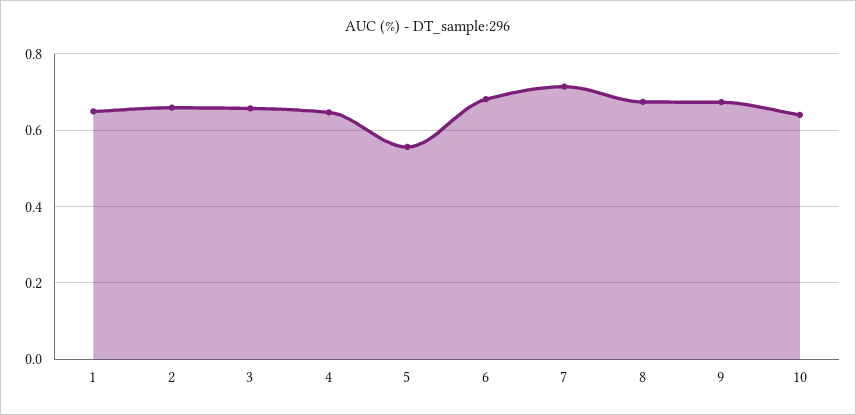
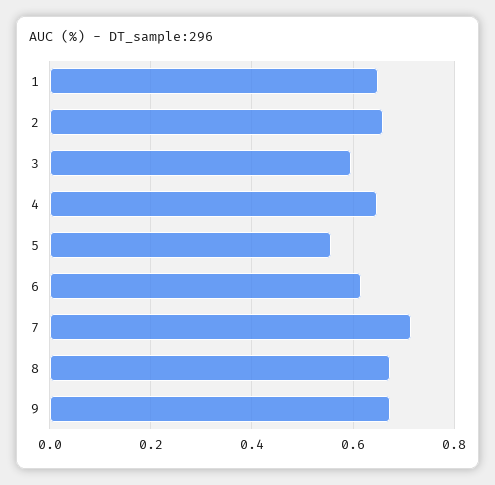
3: 0.66 -> 0.6
6: 0.68 -> 0.62
10: 0.64 -> none

